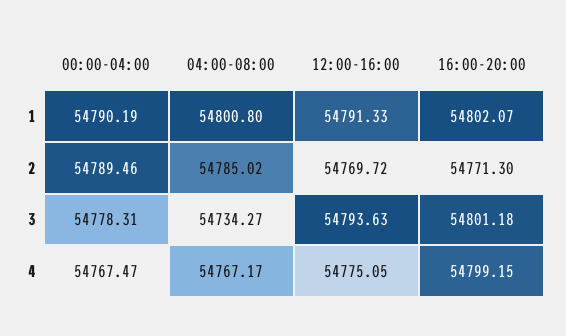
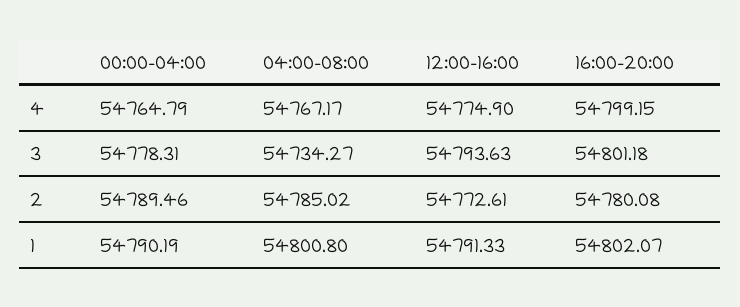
12:00-16:00, 2: 54769.72 -> 54772.61
16:00-20:00, 2: 54771.3 -> 54780.08
00:00-04:00, 4: 54767.47 -> 54764.79
12:00-16:00, 4: 54775.05 -> 54774.9

